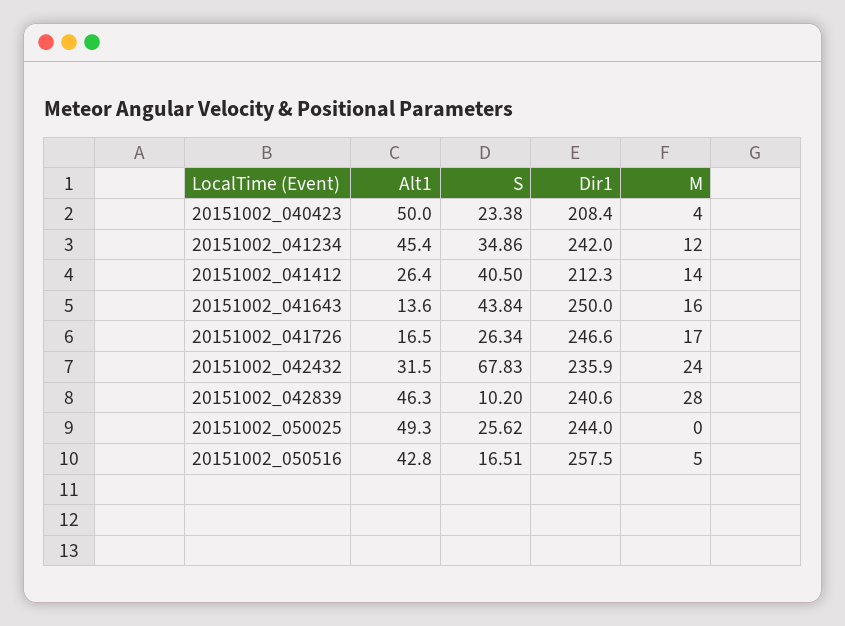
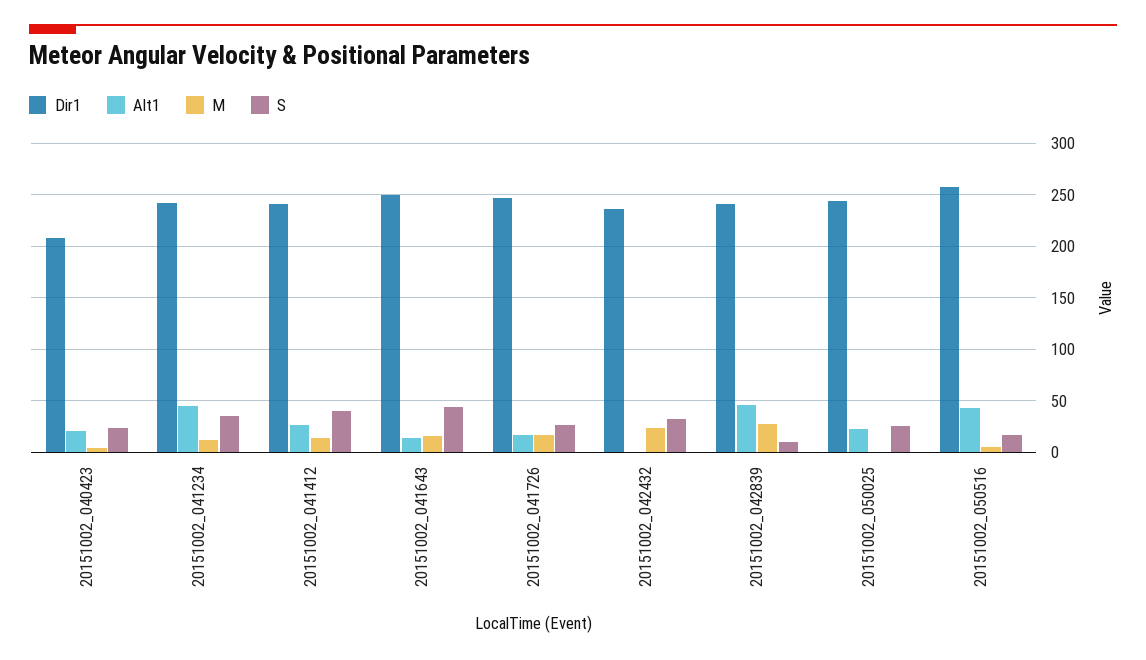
Alt1, 20151002_040423: 50 -> 20
Dir1, 20151002_041412: 212.3 -> 240
Alt1, 20151002_042432: 31.5 -> 0
S, 20151002_042432: 67.83 -> 30
Alt1, 20151002_050025: 49.3 -> 20

